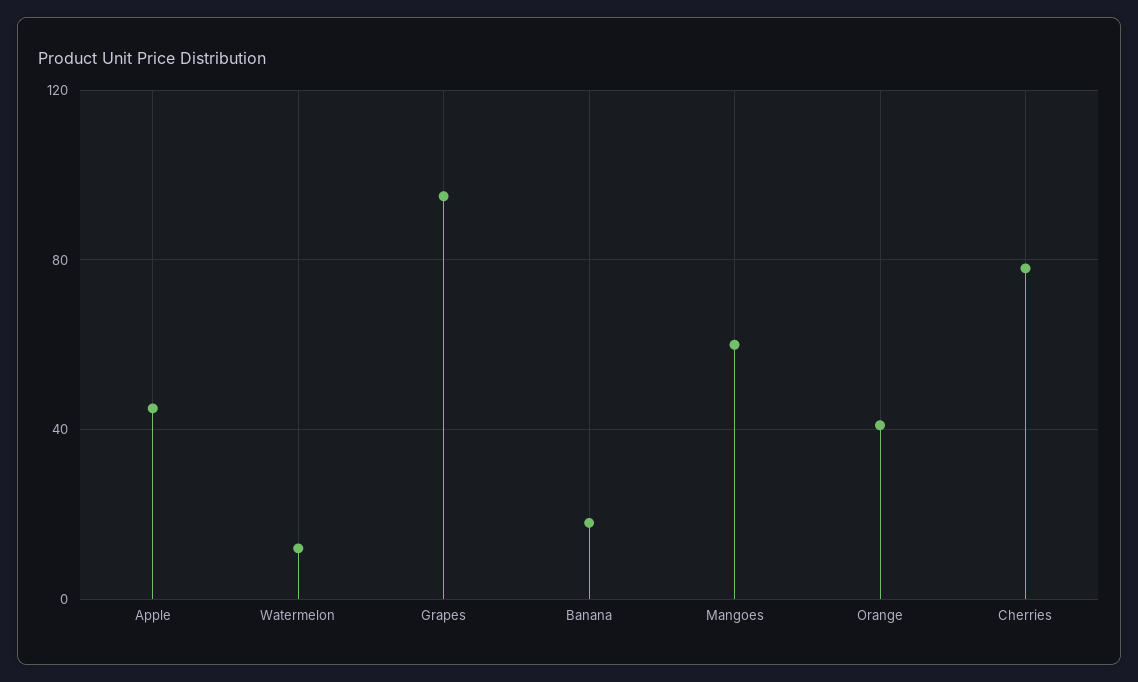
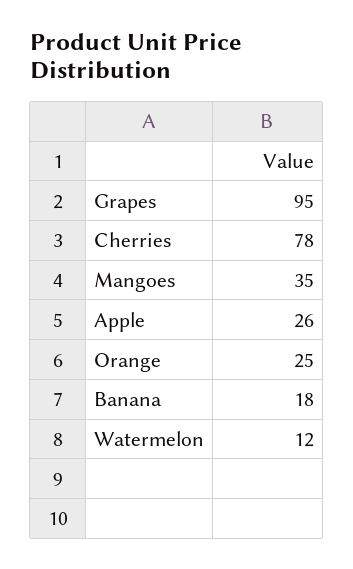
Apple: 45 -> 26
Mangoes: 60 -> 35
Orange: 40 -> 25

